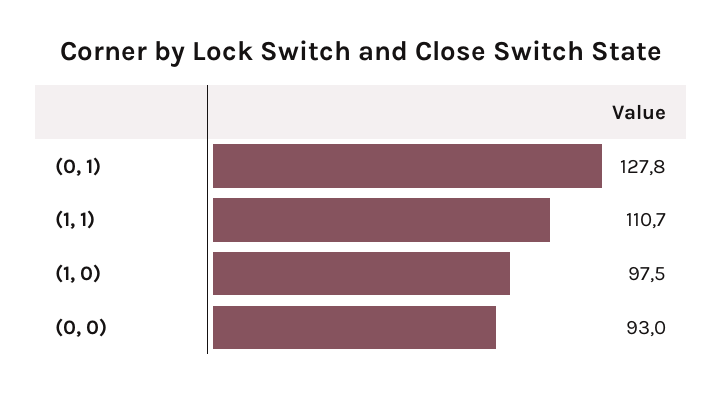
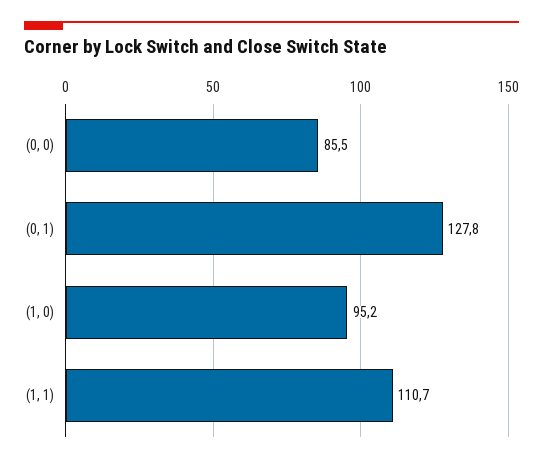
(1, 0): 97.5 -> 95.2
(0, 0): 93 -> 85.5

